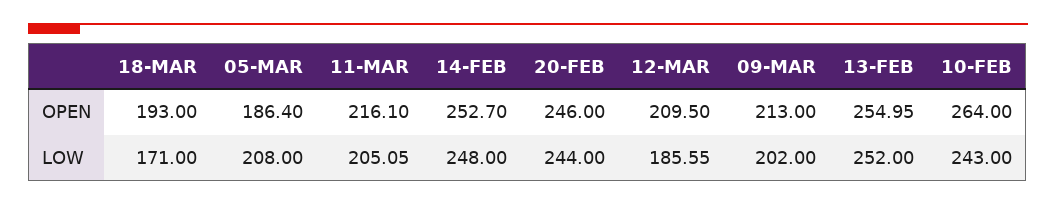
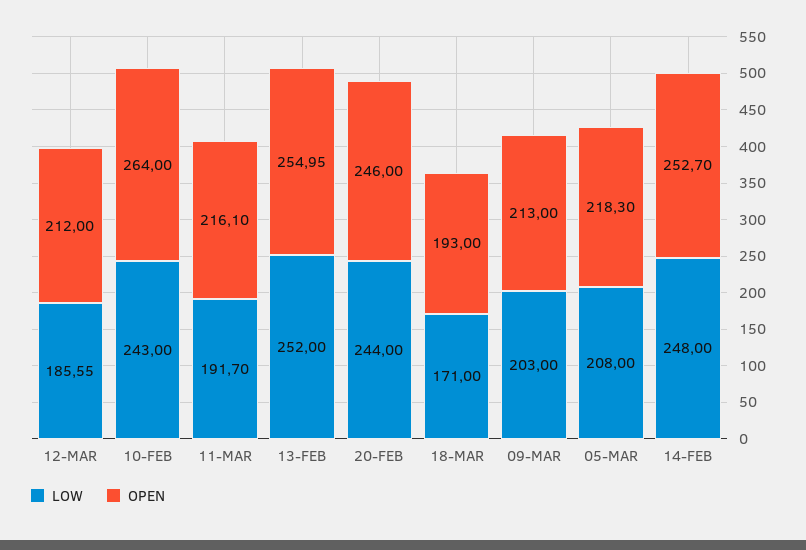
OPEN, 05-MAR: 186.4 -> 218.3
OPEN, 12-MAR: 209.5 -> 212
LOW, 11-MAR: 205.05 -> 191.7
LOW, 09-MAR: 202 -> 203

